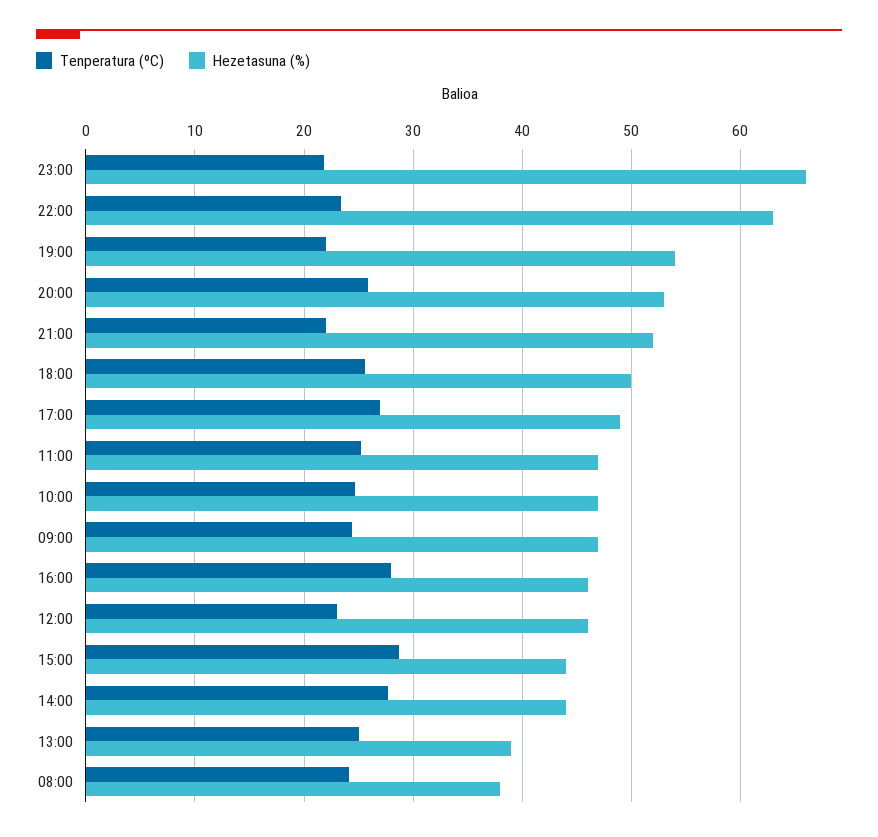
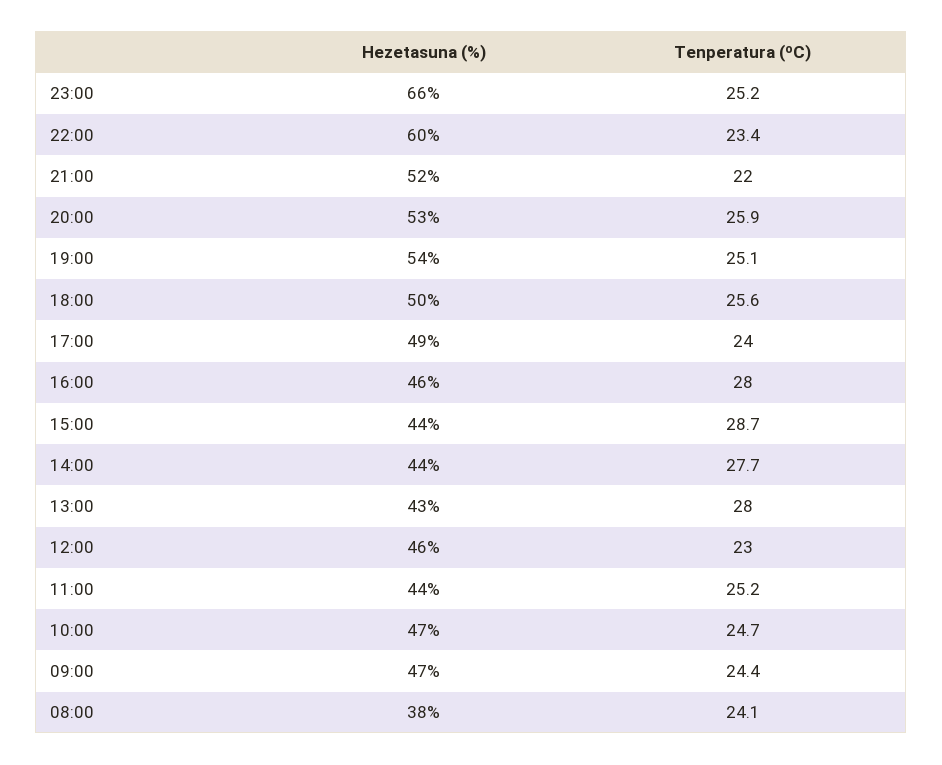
Tenperatura (ºC), 23:00: 22 -> 25.2
Hezetasuna (%), 22:00: 63 -> 60
Tenperatura (ºC), 19:00: 22 -> 25.1
Tenperatura (ºC), 17:00: 27 -> 24
Hezetasuna (%), 11:00: 47 -> 44
Tenperatura (ºC), 13:00: 25 -> 28
Hezetasuna (%), 13:00: 39 -> 43

